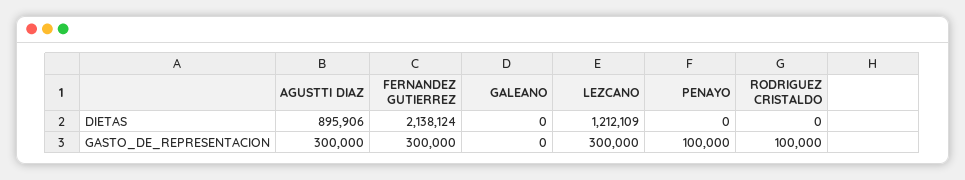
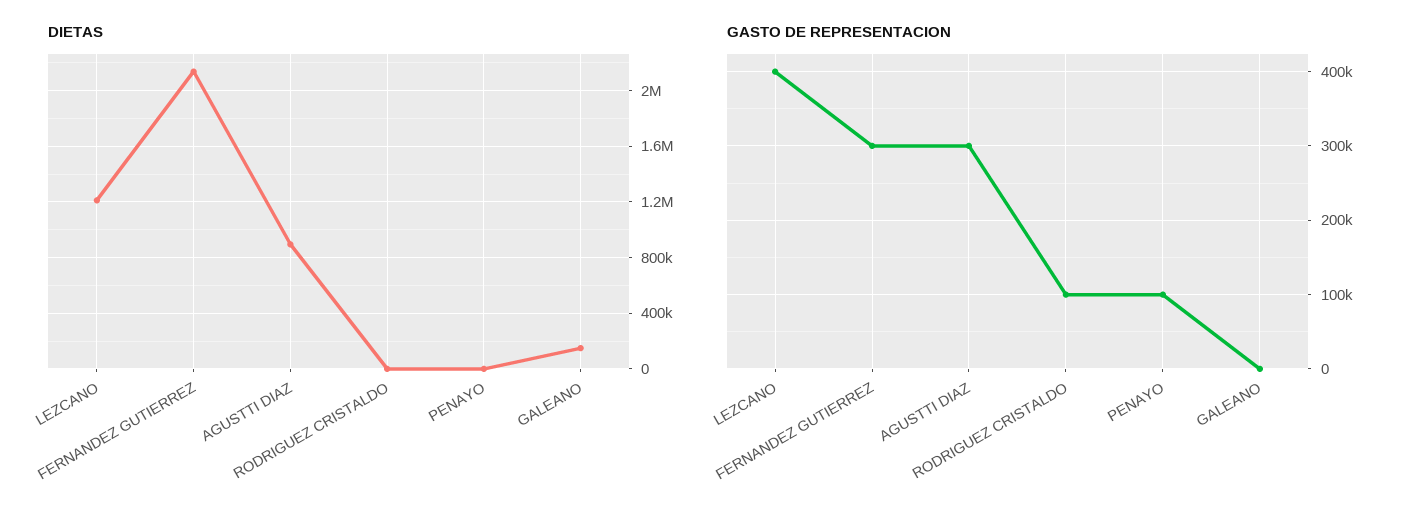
DIETAS, GALEANO: 0 -> 150000
GASTO_DE_REPRESENTACION, LEZCANO: 300000 -> 400000

